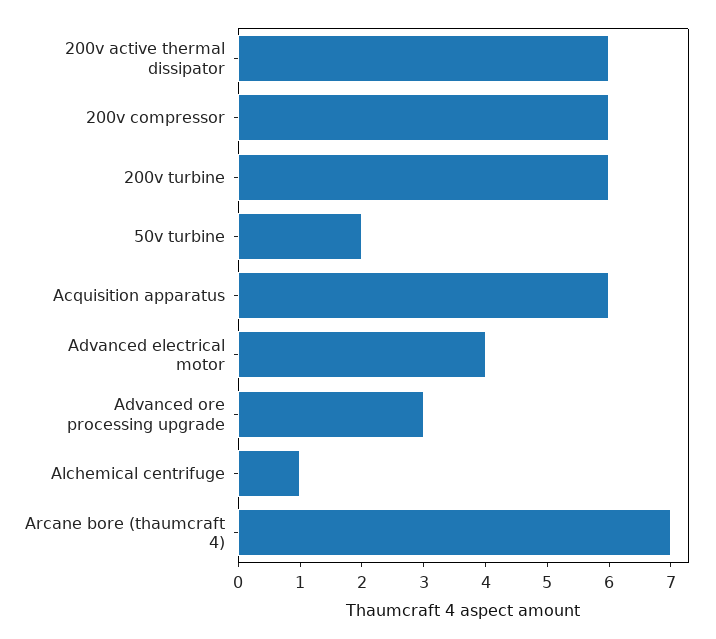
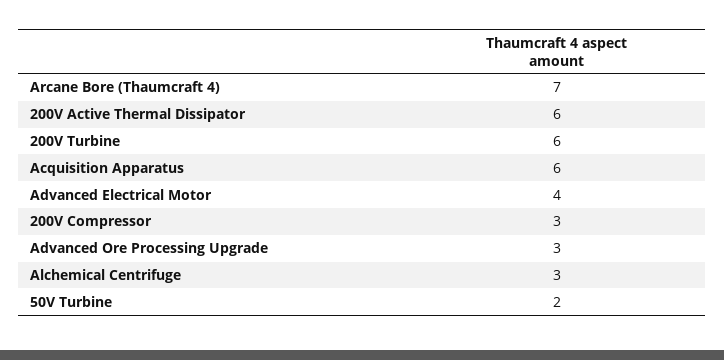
200v compressor: 6 -> 3
Alchemical centrifuge: 1 -> 3

